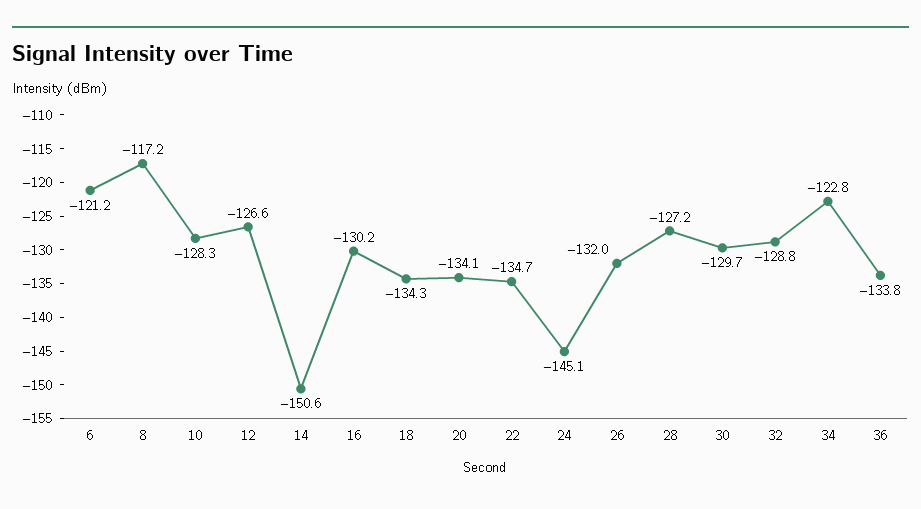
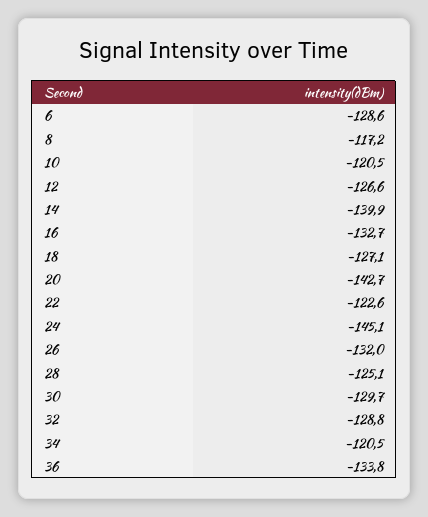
6: -121.2 -> -128.6
10: -128.3 -> -120.5
14: -150.6 -> -139.9
16: -130.2 -> -132.7
18: -134.3 -> -127.1
20: -134.1 -> -142.7
22: -134.7 -> -122.6
28: -127.2 -> -125.1
34: -122.8 -> -120.5

